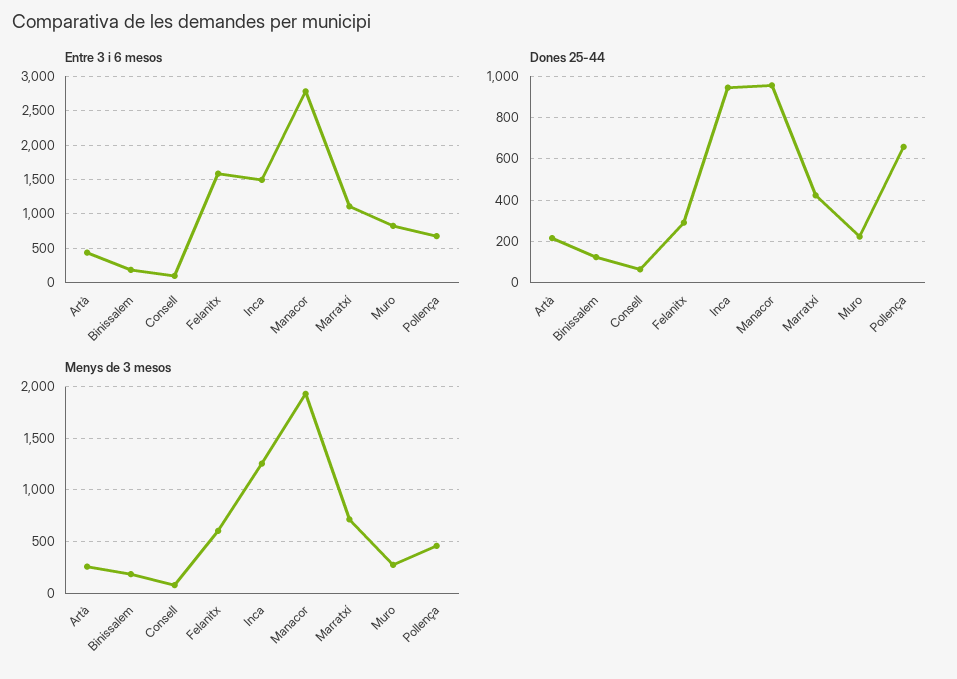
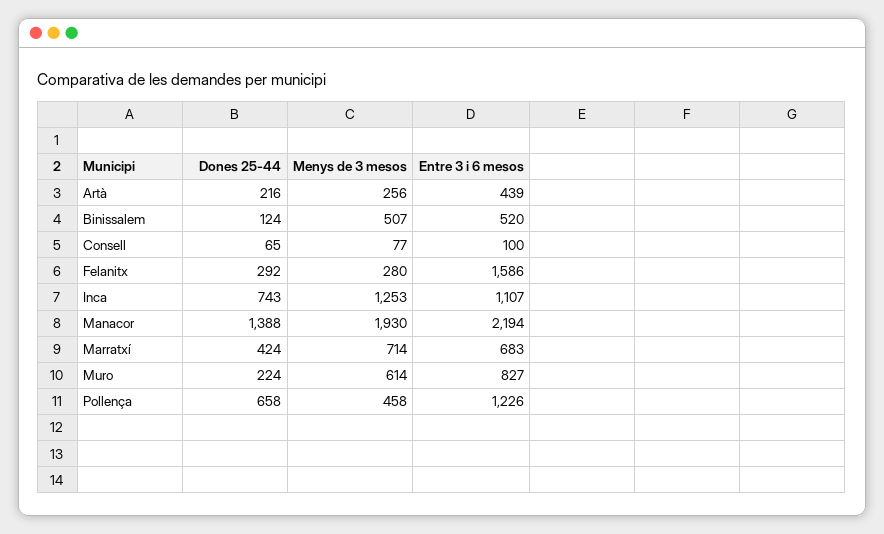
Entre 3 i 6 mesos, Binissalem: 200 -> 520
Entre 3 i 6 mesos, Inca: 1500 -> 1107
Entre 3 i 6 mesos, Manacor: 2800 -> 2194
Entre 3 i 6 mesos, Marratxí: 1100 -> 683
Entre 3 i 6 mesos, Pollença: 700 -> 1226
Dones 25-44, Inca: 950 -> 743
Dones 25-44, Manacor: 950 -> 1388
Menys de 3 mesos, Binissalem: 200 -> 507
Menys de 3 mesos, Felanitx: 600 -> 280
Menys de 3 mesos, Muro: 300 -> 614

